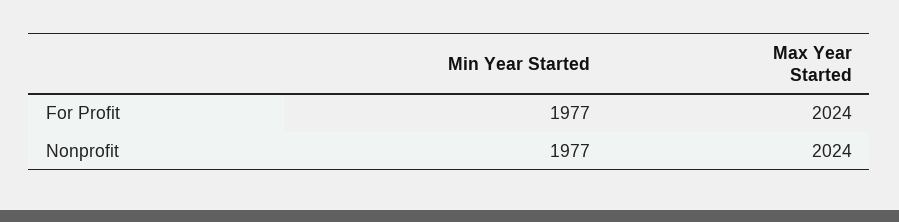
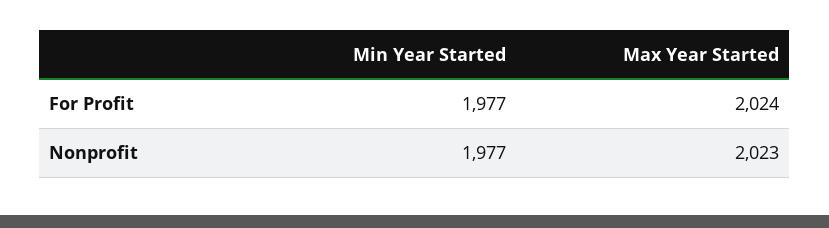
Max Year Started, Nonprofit: 2024 -> 2023

